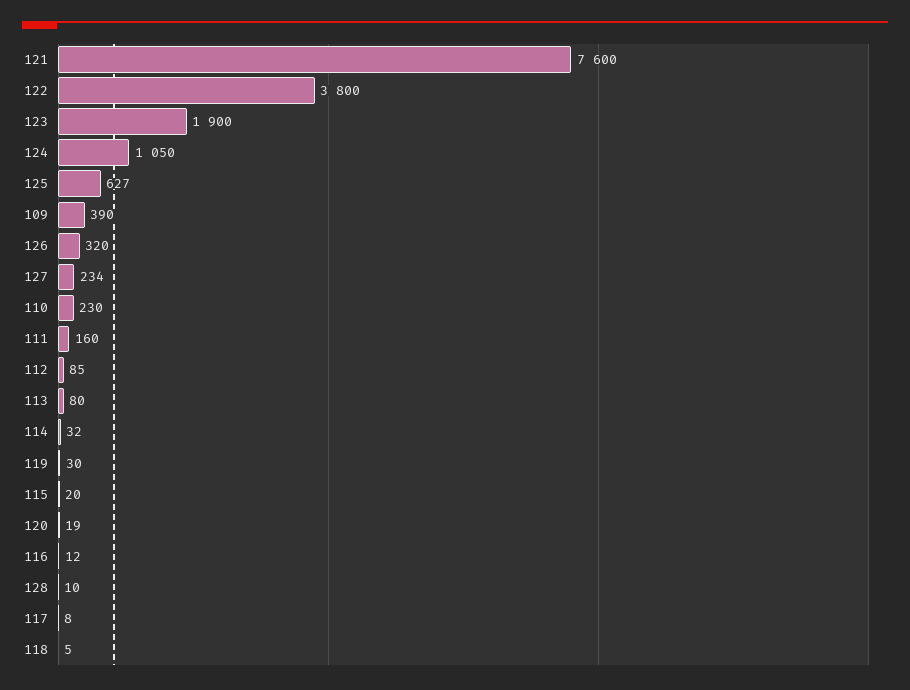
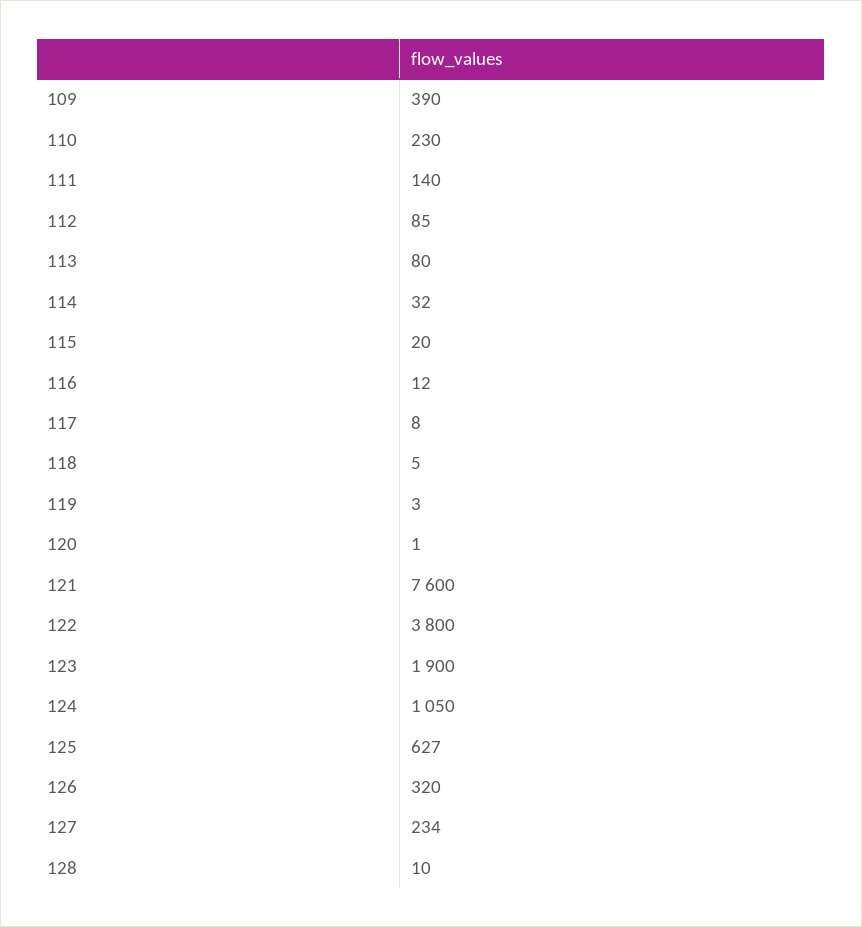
111: 160 -> 140
119: 30 -> 3
120: 19 -> 1

